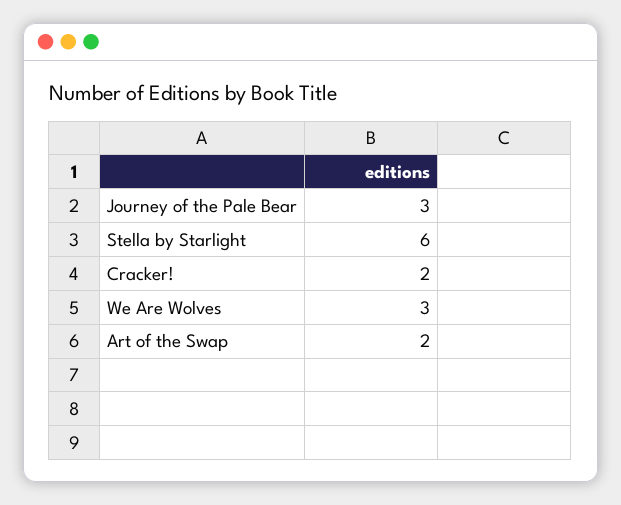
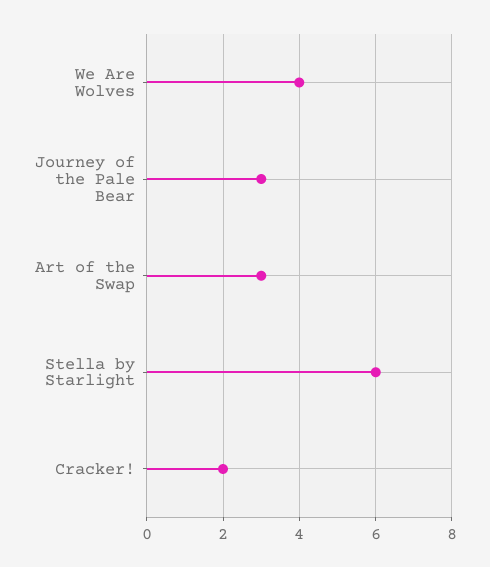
We Are Wolves: 3 -> 4
Art of the Swap: 2 -> 3

